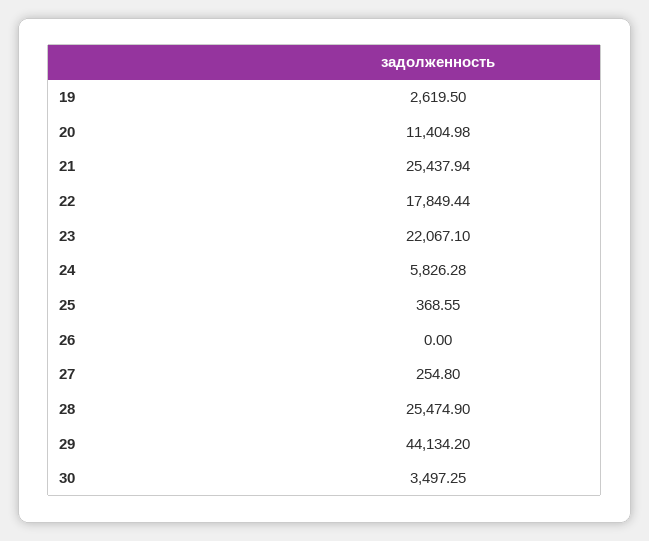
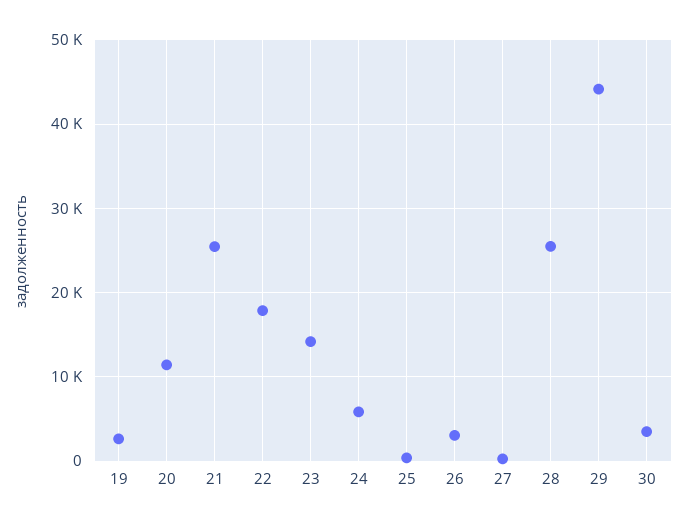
23: 22067.1 -> 14000
26: 0 -> 3000

